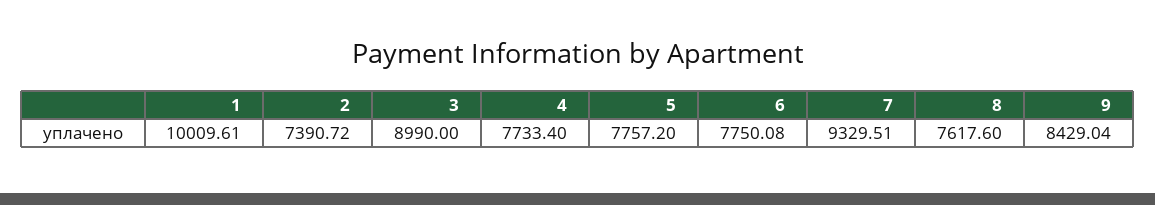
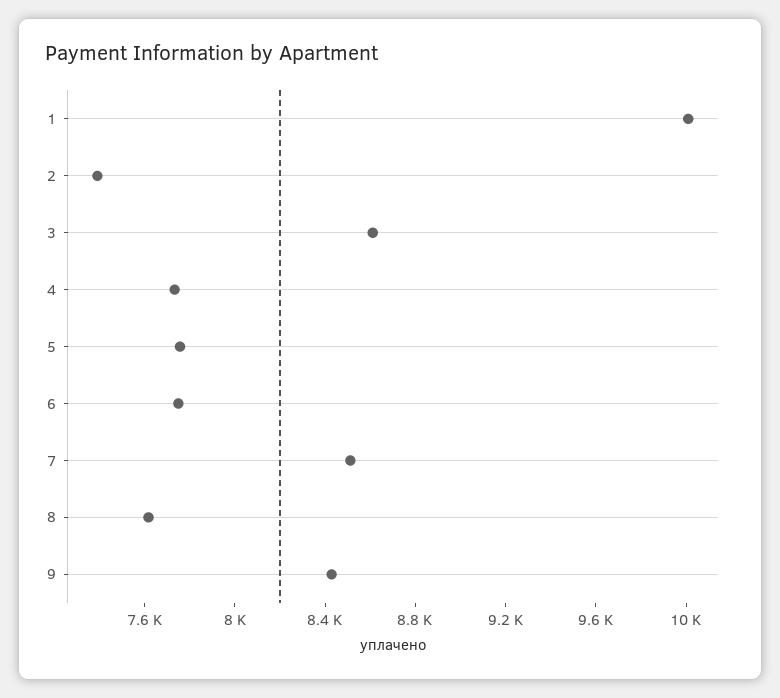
3: 8990 -> 8600
7: 9329.51 -> 8500

